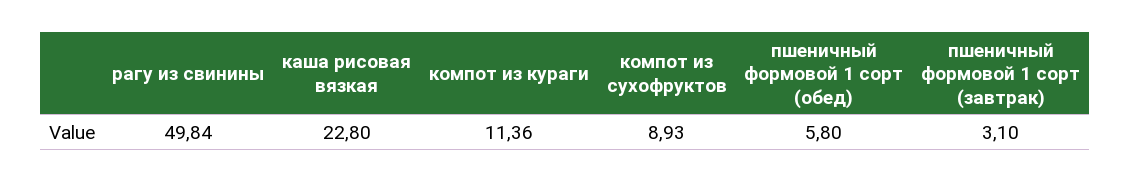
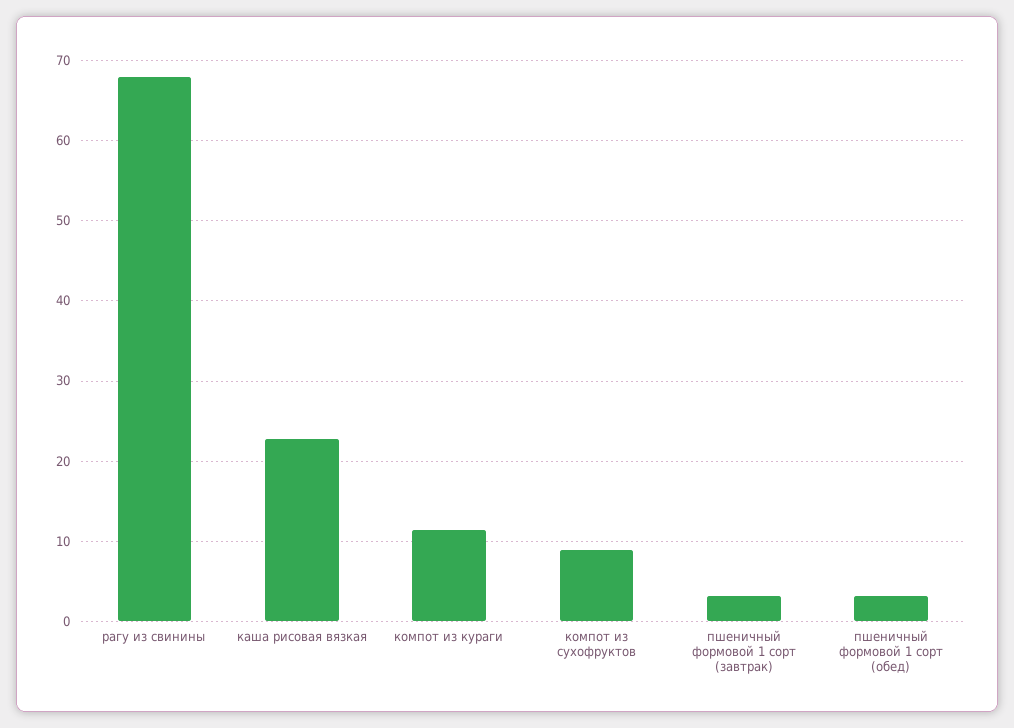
рагу из свинины: 49.84 -> 68
пшеничный формовой 1 сорт (обед): 5.8 -> 3

